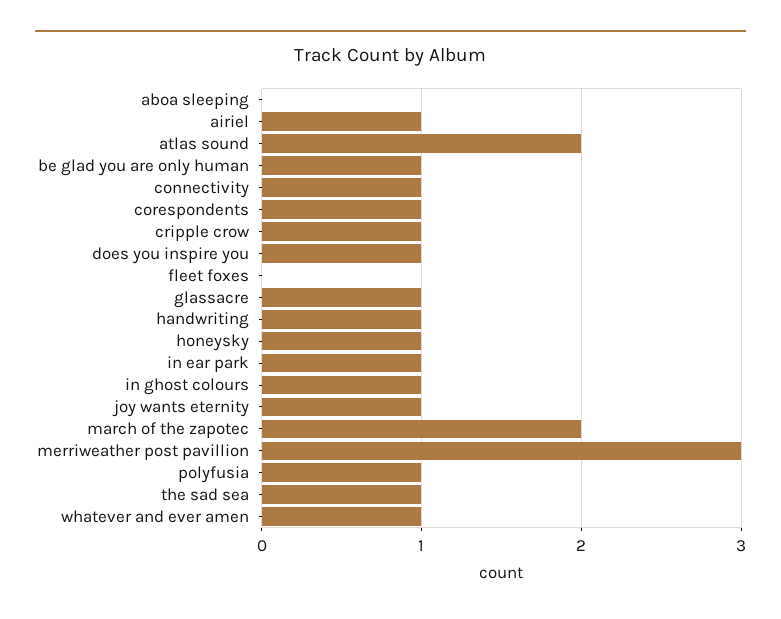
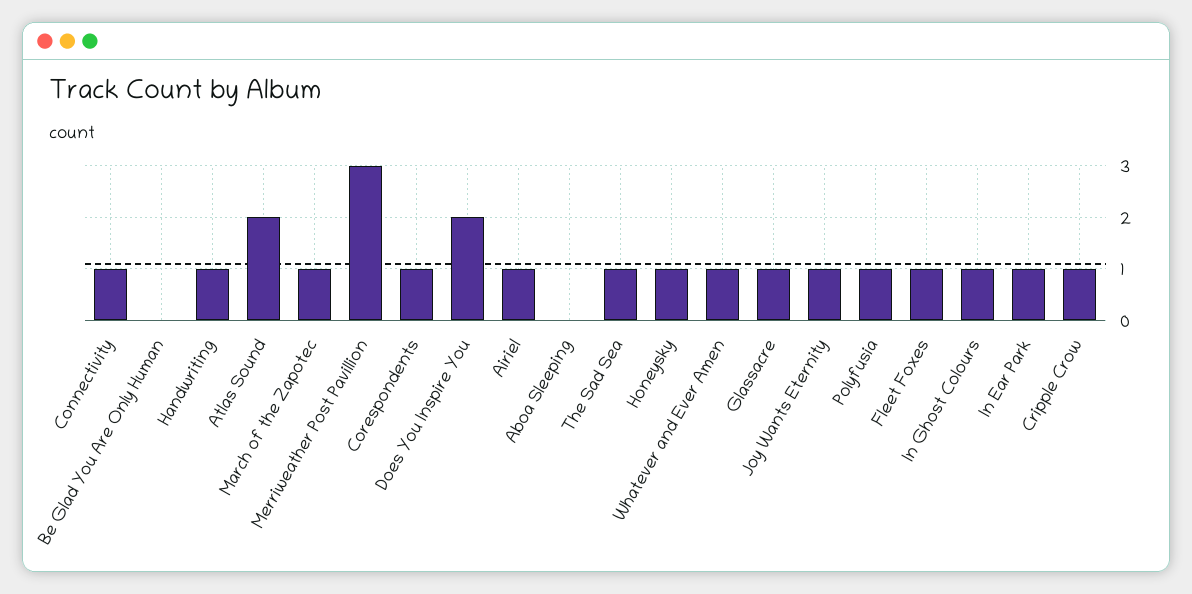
be glad you are only human: 1 -> 0
does you inspire you: 1 -> 2
fleet foxes: 0 -> 1
march of the zapotec: 2 -> 1

